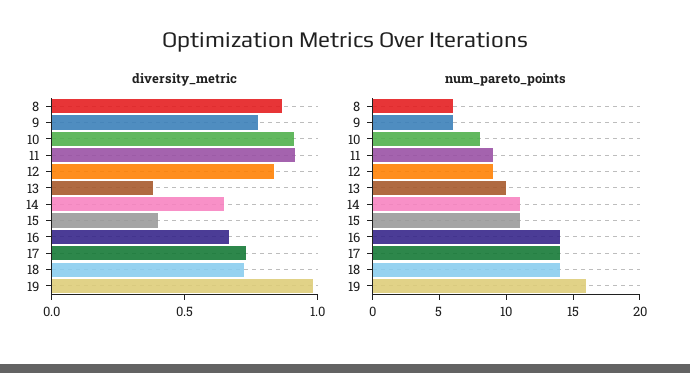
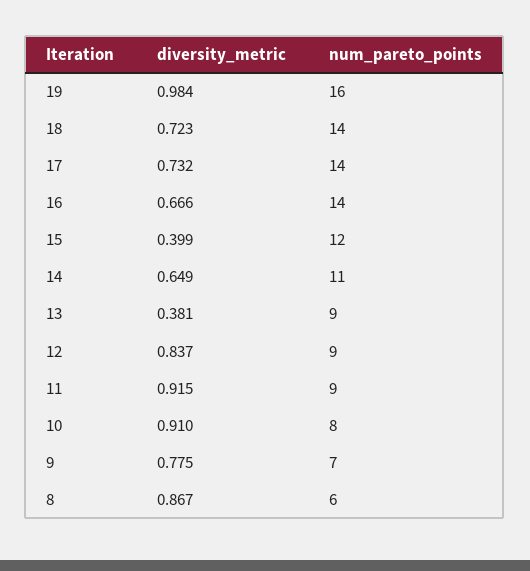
num_pareto_points, 9: 6 -> 7
num_pareto_points, 13: 10 -> 9
num_pareto_points, 15: 11 -> 12

